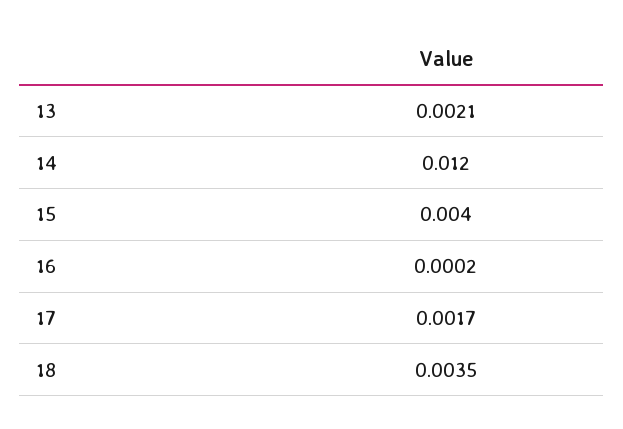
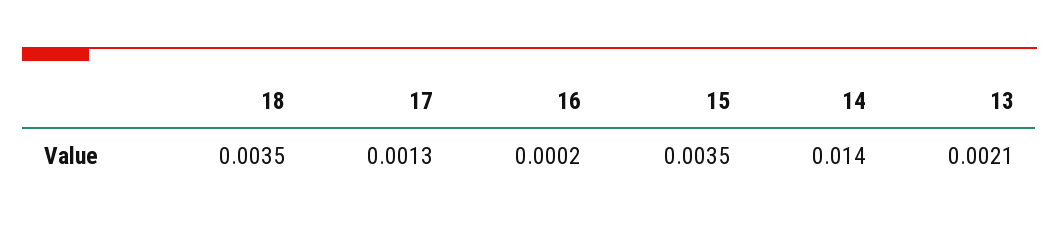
14: 0.012 -> 0.014
15: 0.004 -> 0.0035
17: 0.0017 -> 0.0013

